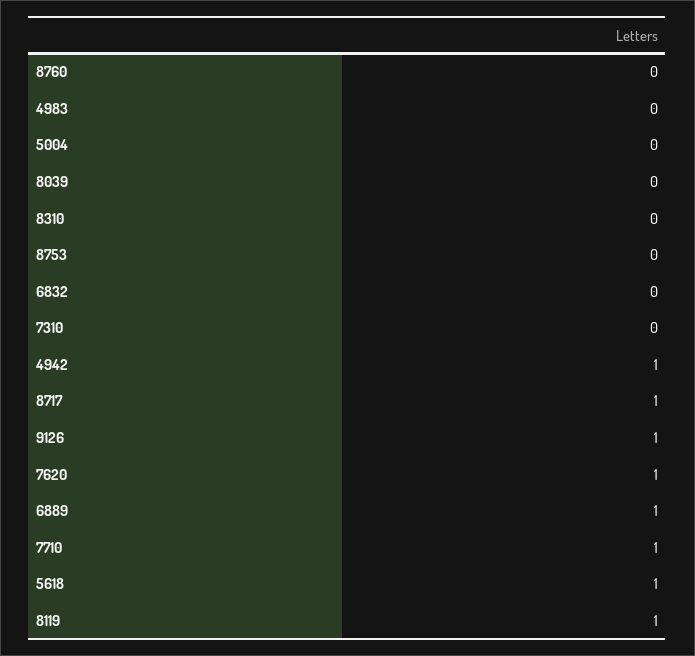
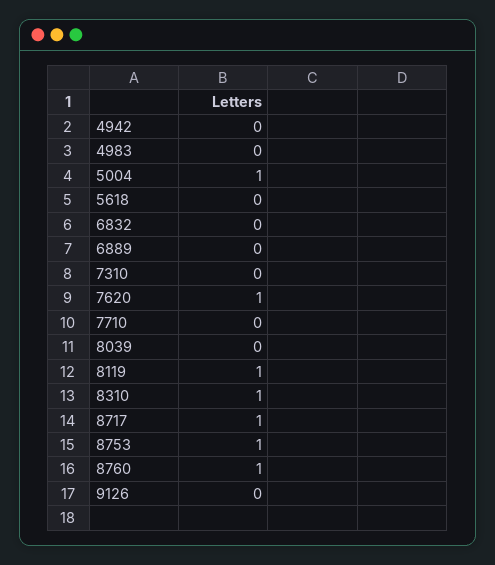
8760: 0 -> 1
5004: 0 -> 1
8310: 0 -> 1
8753: 0 -> 1
4942: 1 -> 0
9126: 1 -> 0
6889: 1 -> 0
7710: 1 -> 0
5618: 1 -> 0

